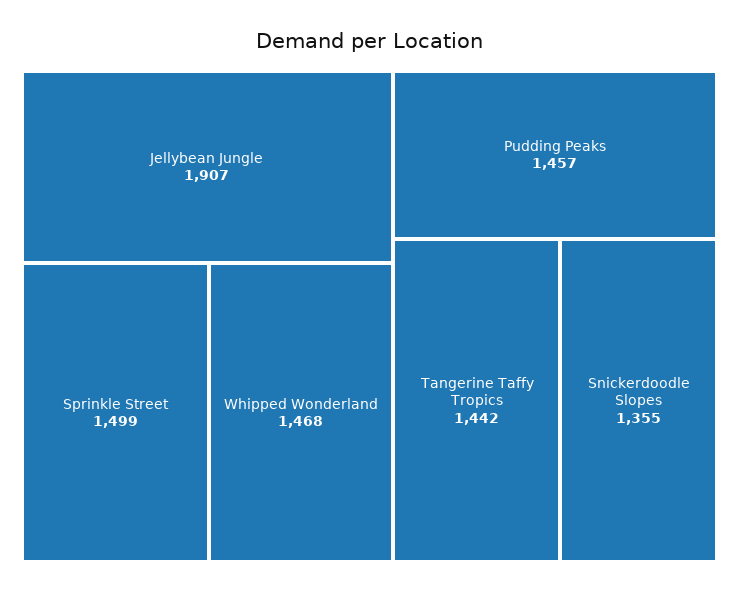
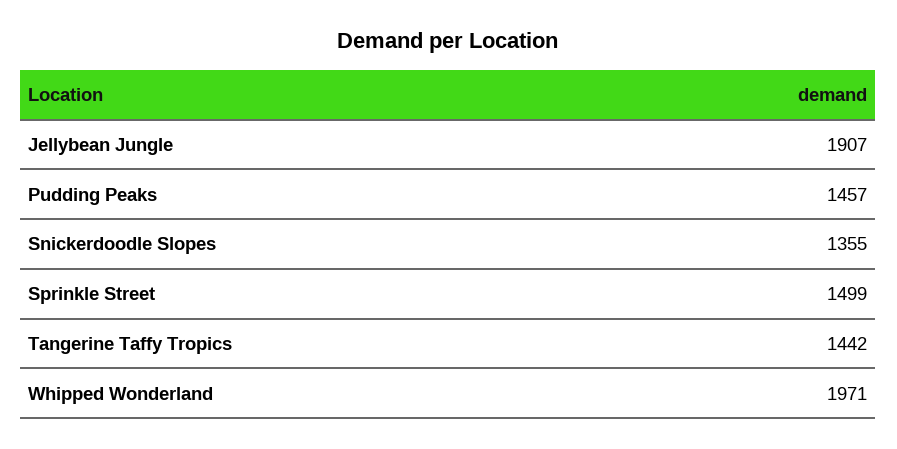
Whipped Wonderland: 1468 -> 1971

